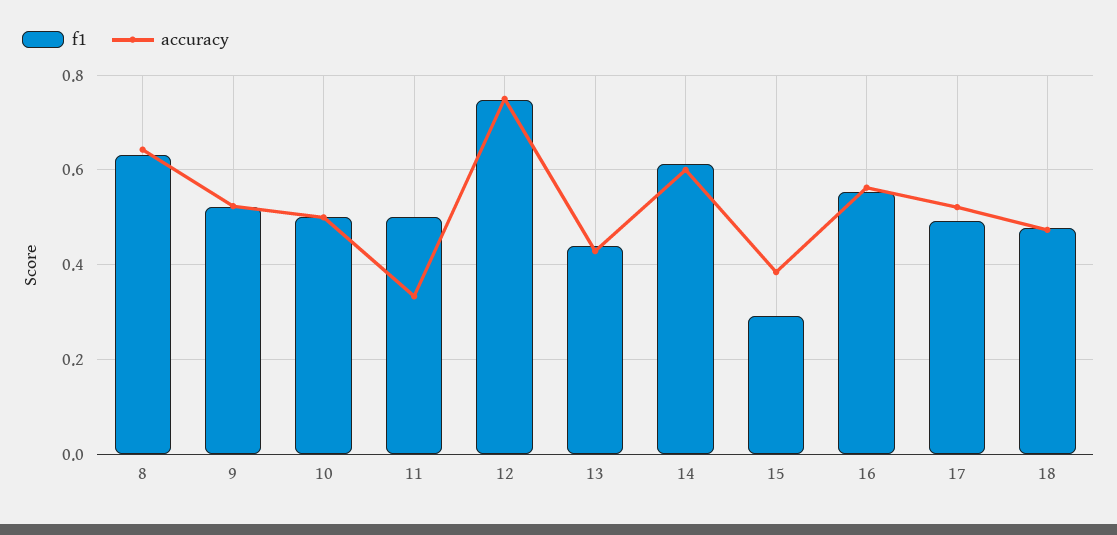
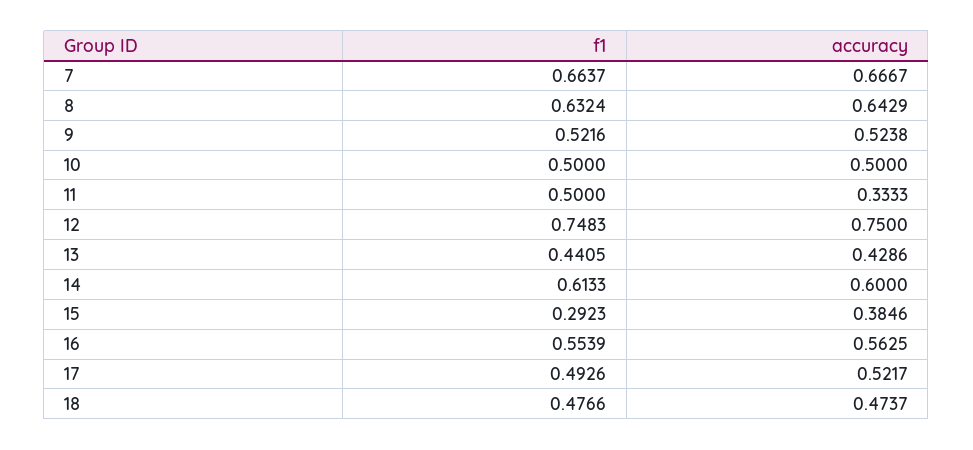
f1, 7: none -> 0.6637
accuracy, 7: none -> 0.6667

